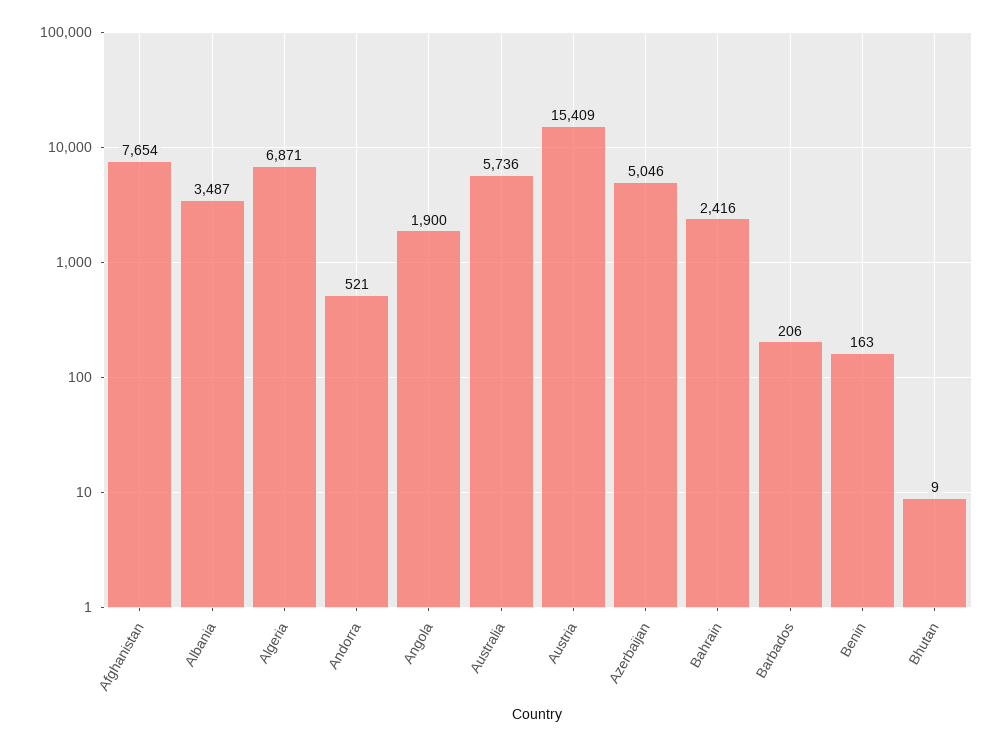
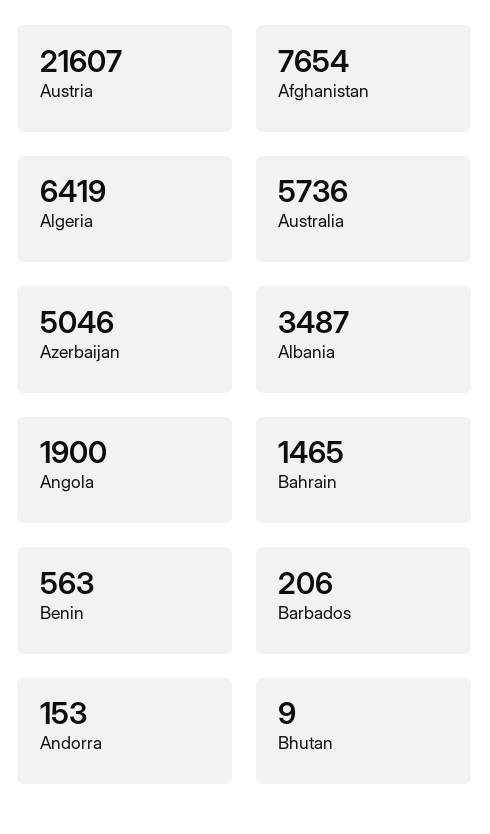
Algeria: 6871 -> 6419
Andorra: 521 -> 153
Austria: 15409 -> 21607
Bahrain: 2416 -> 1465
Benin: 163 -> 563

